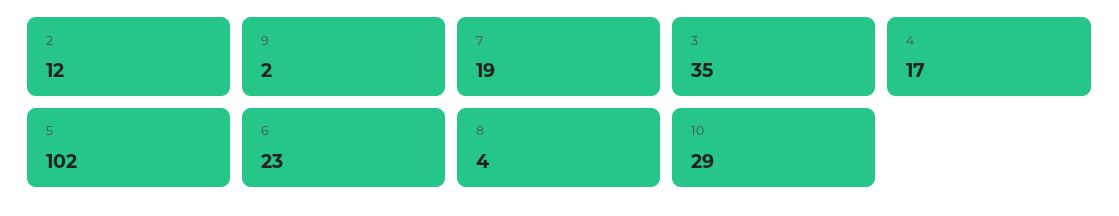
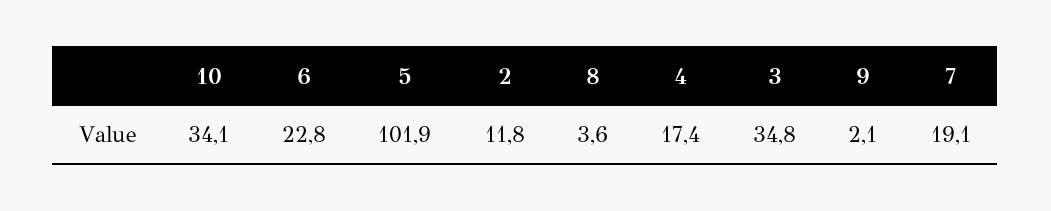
10: 29 -> 34.1

